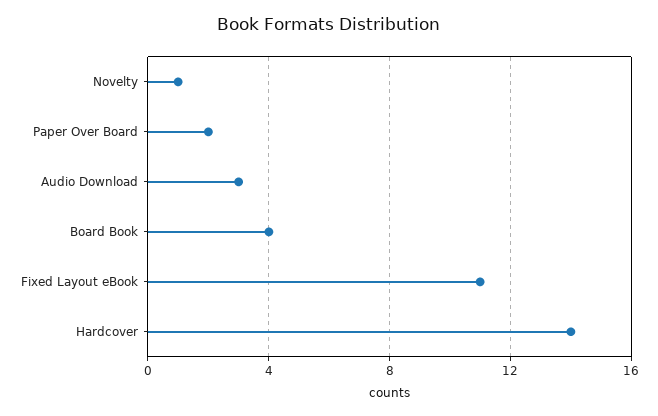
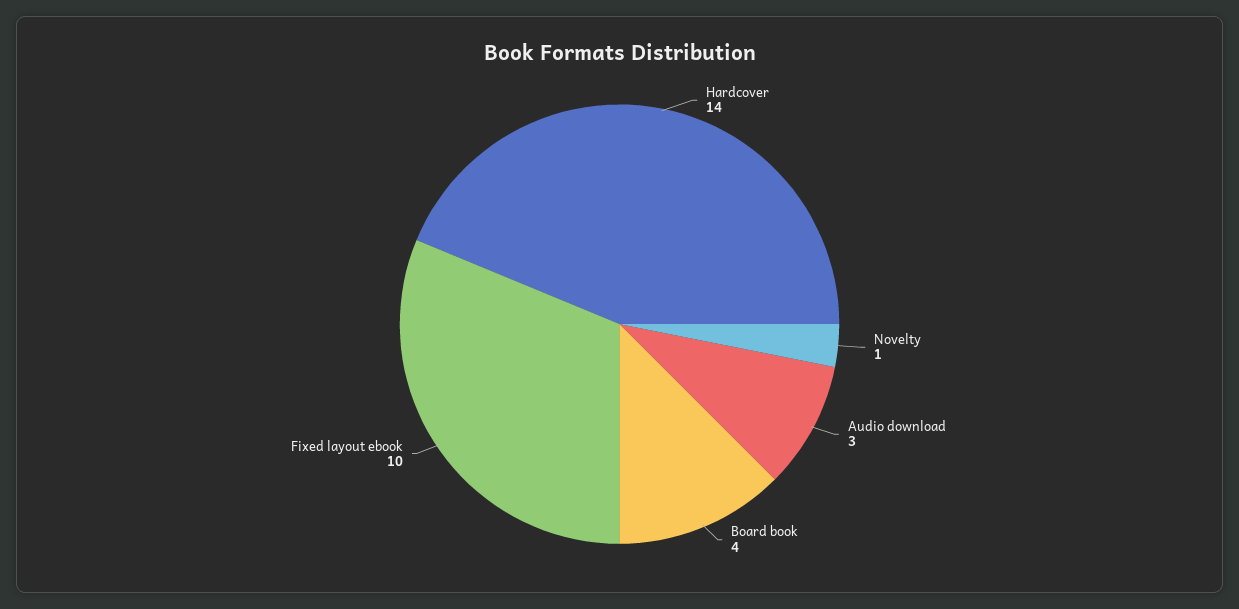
Paper Over Board: 2 -> none
Fixed Layout eBook: 11 -> 10

